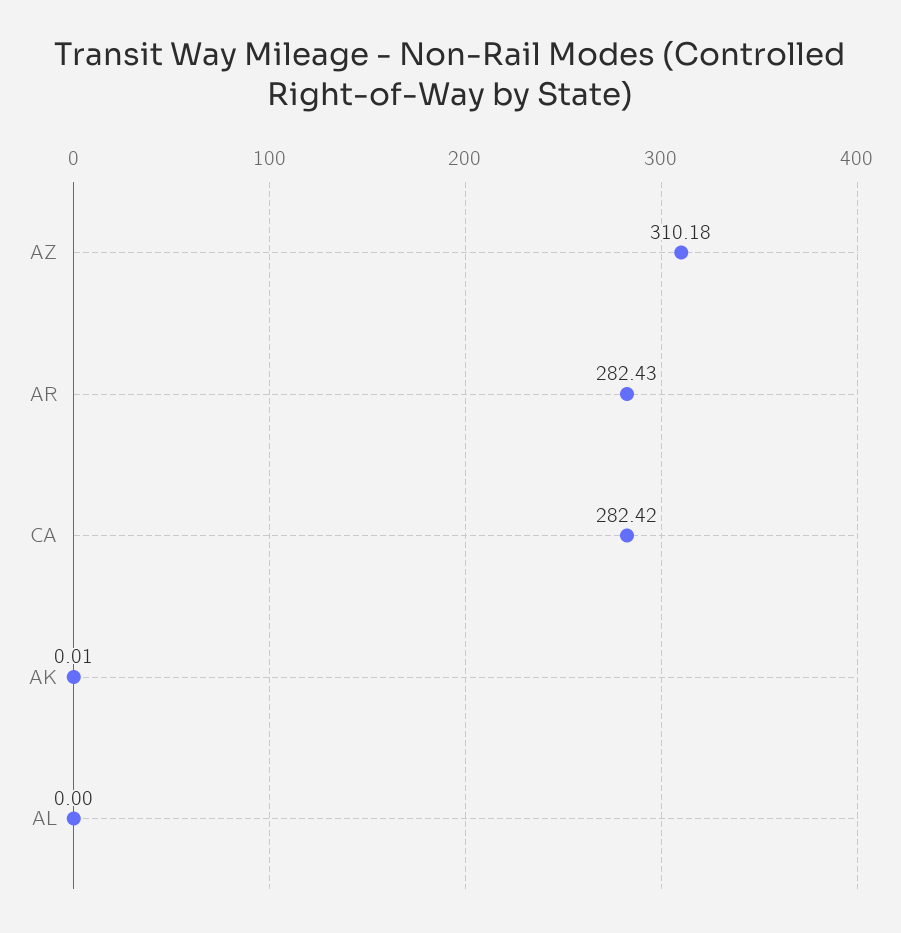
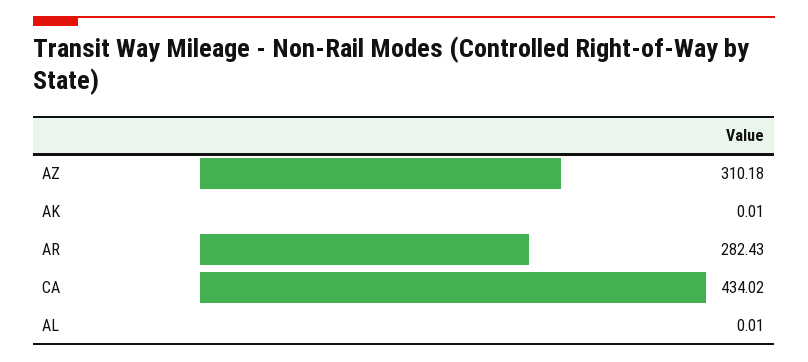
CA: 282.42 -> 434.02
AL: 0 -> 0.01

